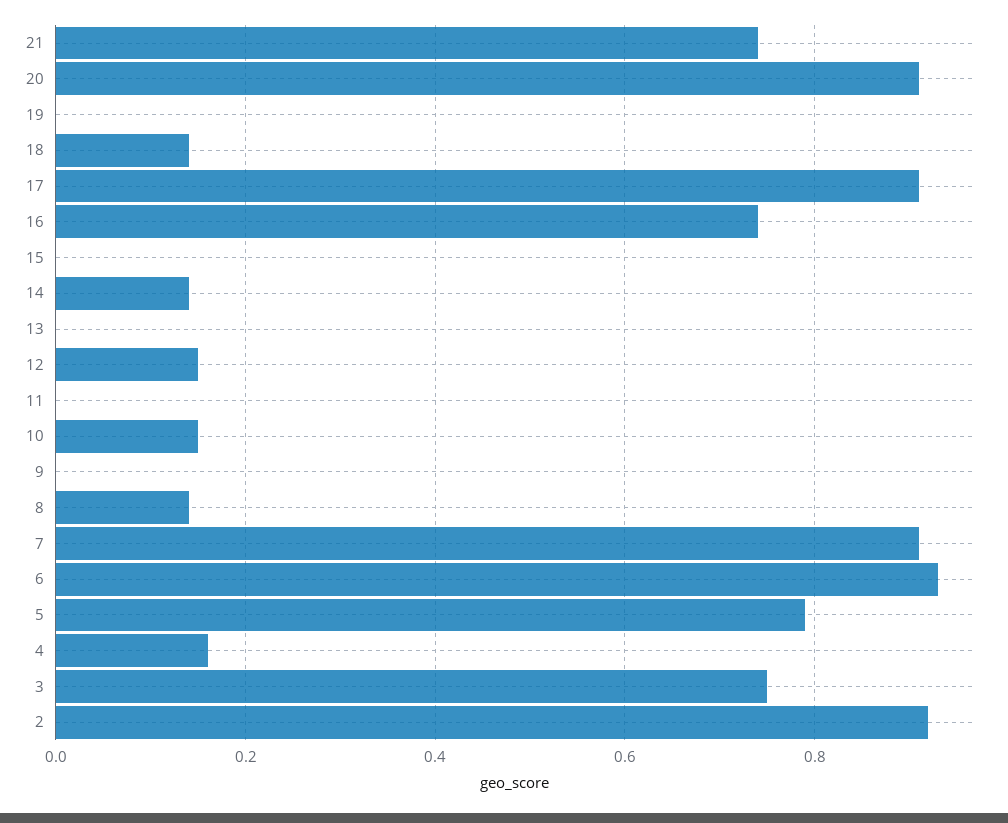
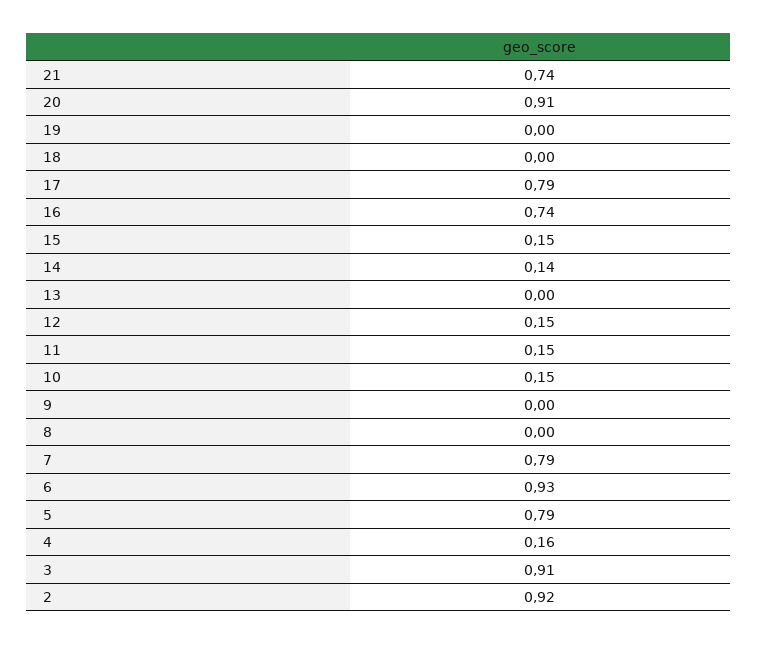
18: 0.15 -> 0
17: 0.9 -> 0.79
15: 0 -> 0.15
11: 0 -> 0.15
8: 0.15 -> 0
7: 0.9 -> 0.79
3: 0.75 -> 0.91

